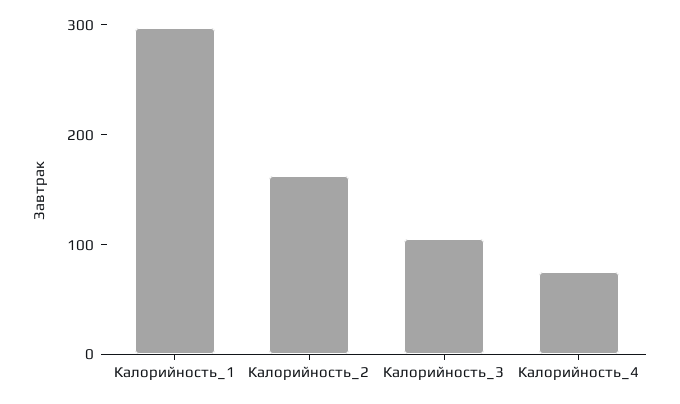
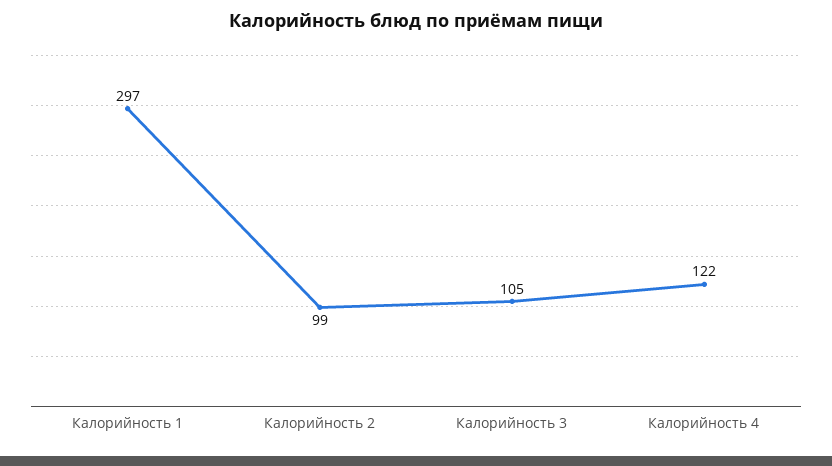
Калорийность_2: 160 -> 99
Калорийность_4: 80 -> 122

